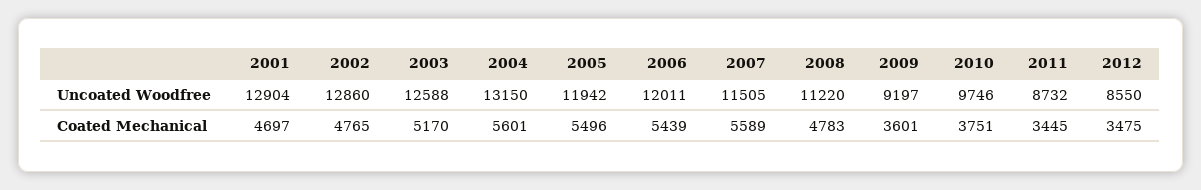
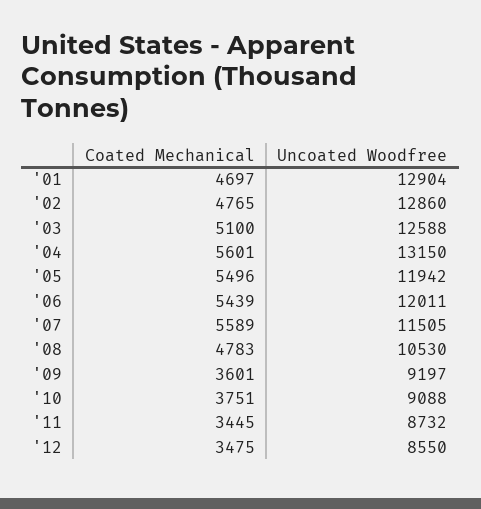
2008, Uncoated Woodfree: 11220 -> 10530
2010, Uncoated Woodfree: 9746 -> 9088
2003, Coated Mechanical: 5170 -> 5100

